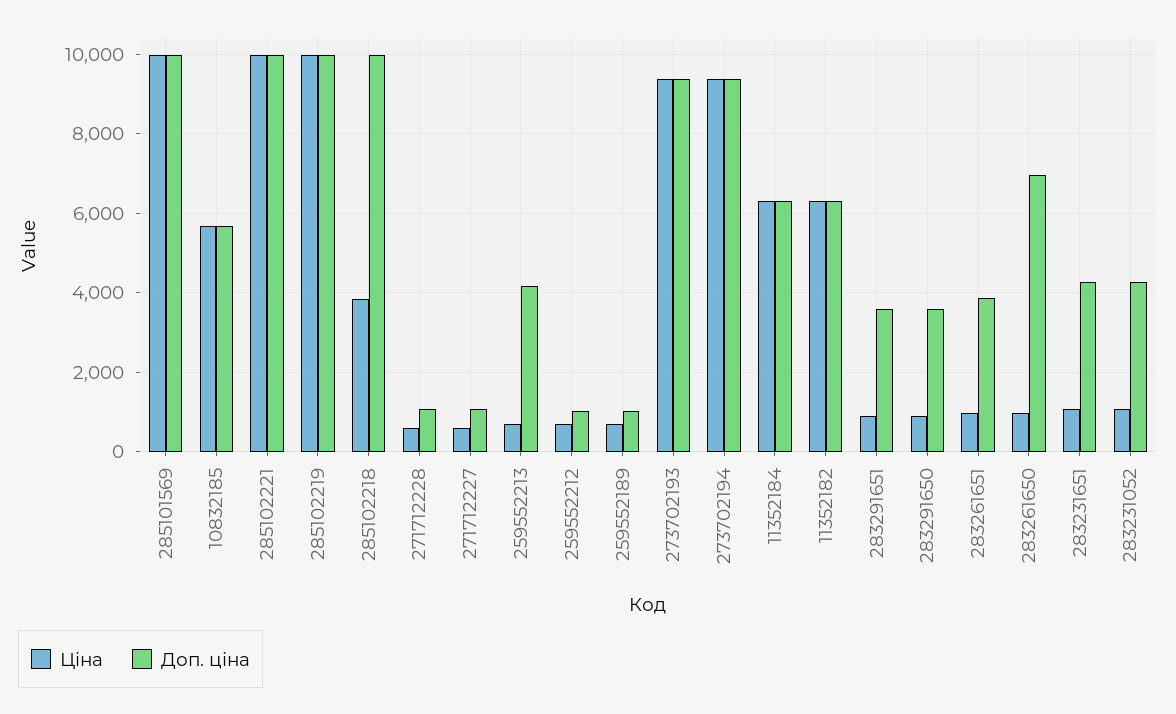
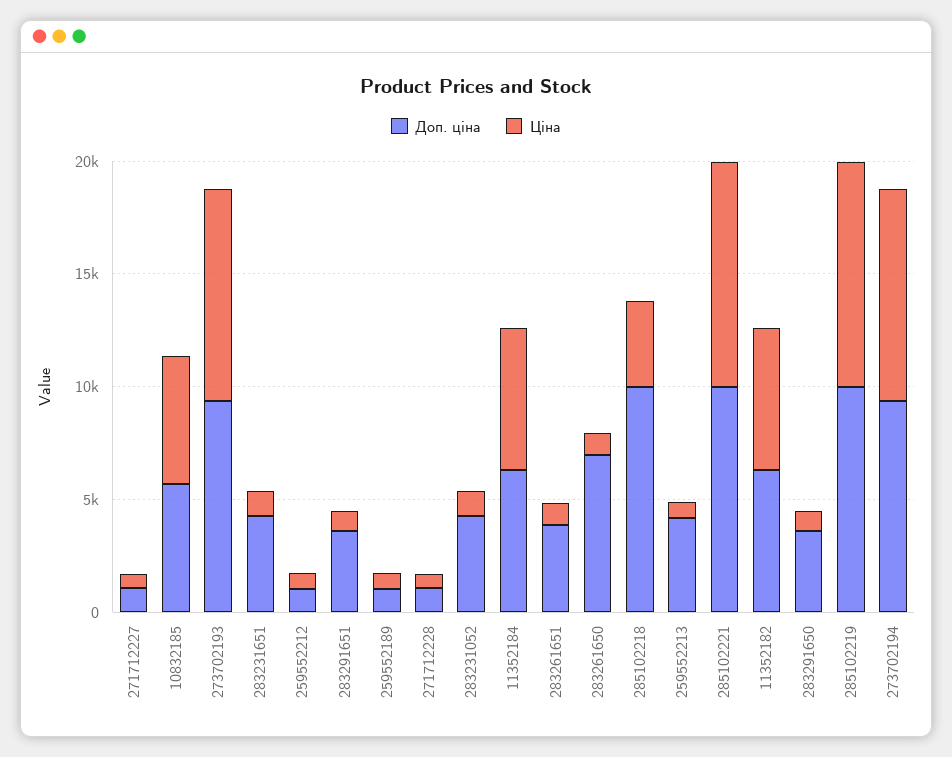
Ціна, 285101569: 10000 -> none
Доп. ціна, 285101569: 10000 -> none

